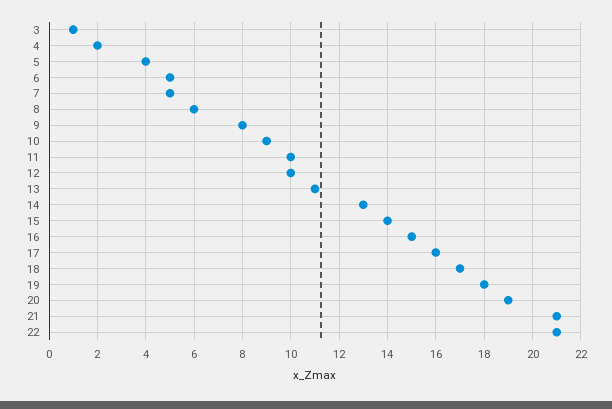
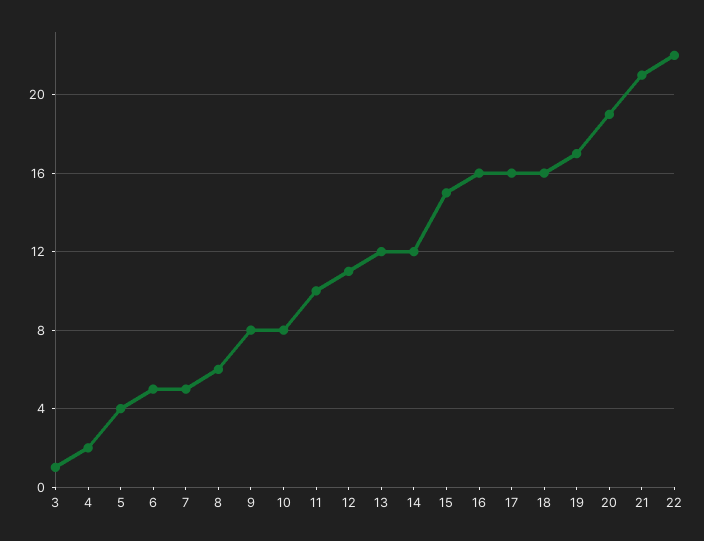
10: 9 -> 8
12: 10 -> 11
13: 11 -> 12
14: 13 -> 12
15: 14 -> 15
16: 15 -> 16
18: 17 -> 16
19: 18 -> 17
22: 21 -> 22

